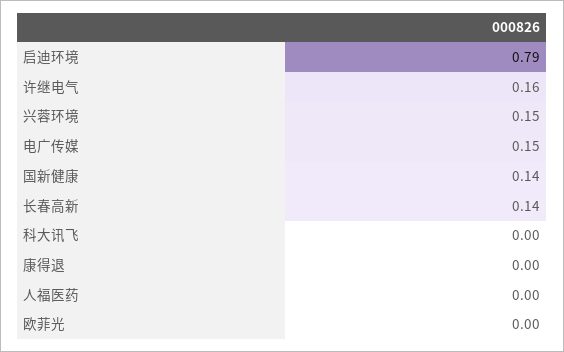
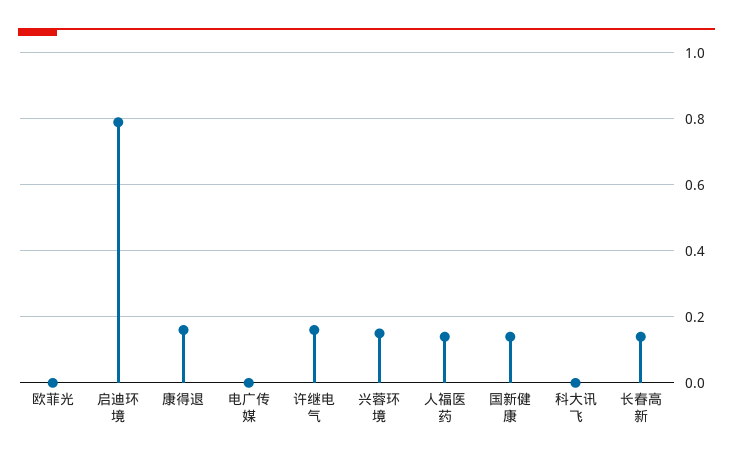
电广传媒: 0.15 -> 0
康得退: 0 -> 0.15
人福医药: 0 -> 0.15

